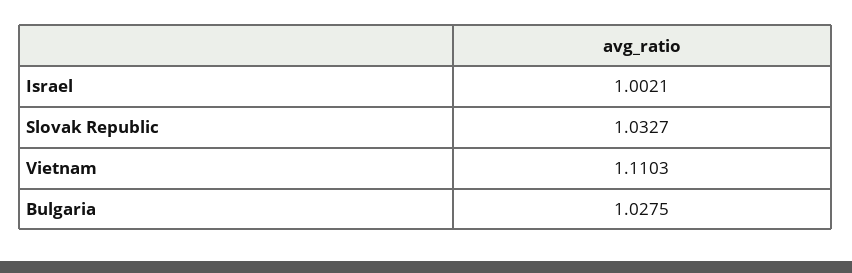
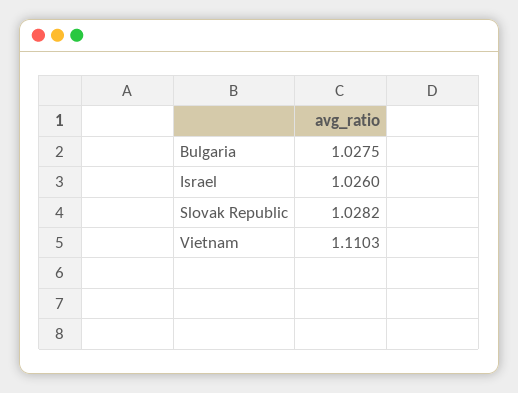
Israel: 1.0021 -> 1.026
Slovak Republic: 1.0327 -> 1.0282

